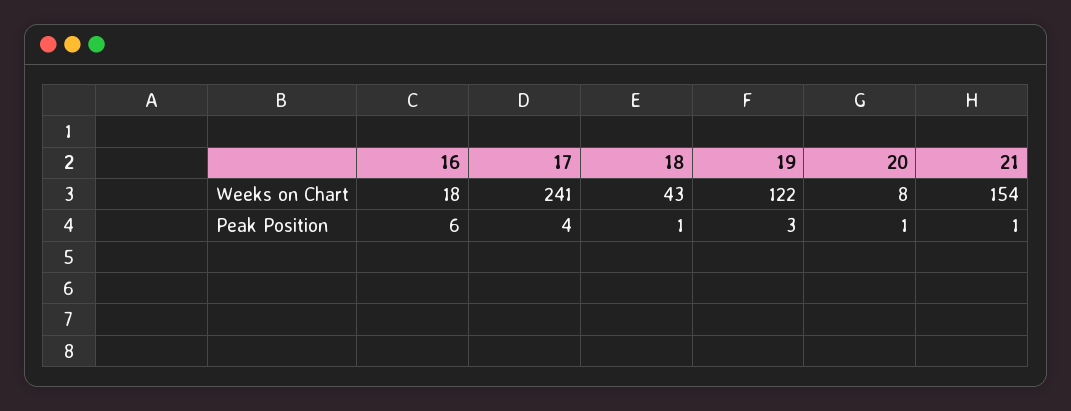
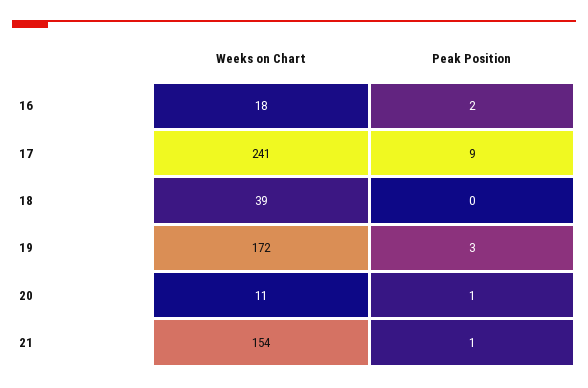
18, Weeks on Chart: 43 -> 39
19, Weeks on Chart: 122 -> 172
20, Weeks on Chart: 8 -> 11
16, Peak Position: 6 -> 2
17, Peak Position: 4 -> 9
18, Peak Position: 1 -> 0

